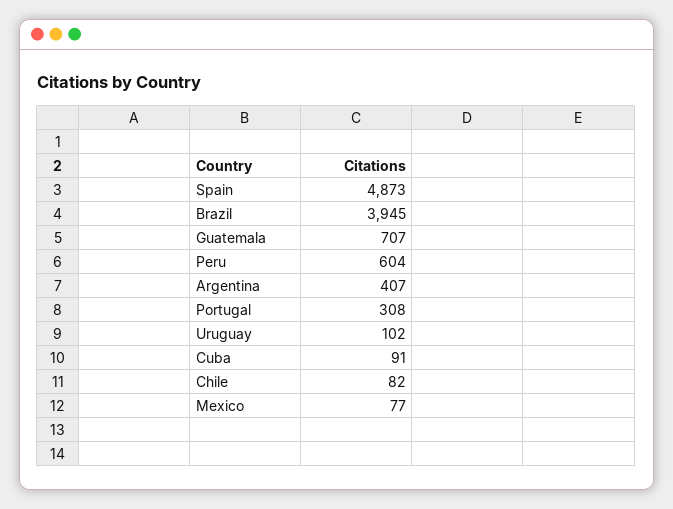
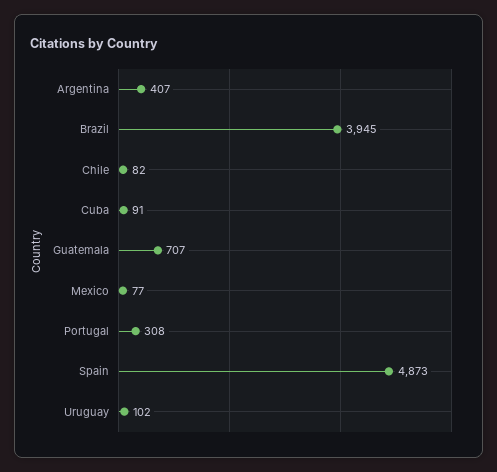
Peru: 604 -> none

